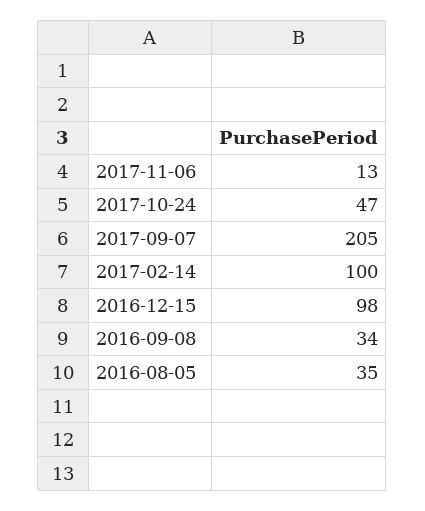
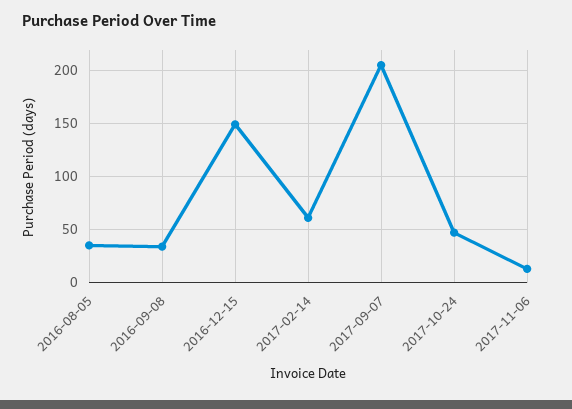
2017-02-14: 100 -> 60
2016-12-15: 98 -> 150

